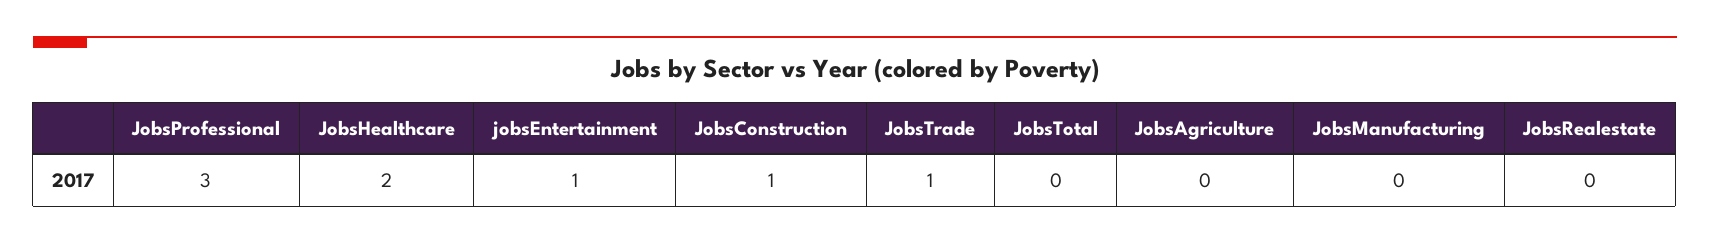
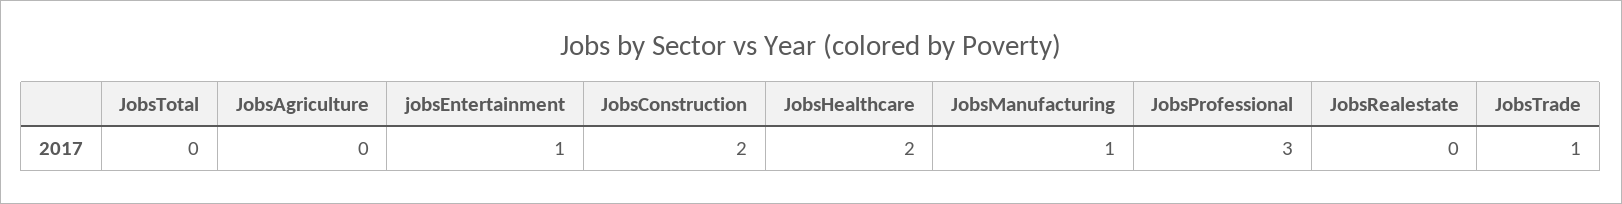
JobsConstruction: 1 -> 2
JobsManufacturing: 0 -> 1

